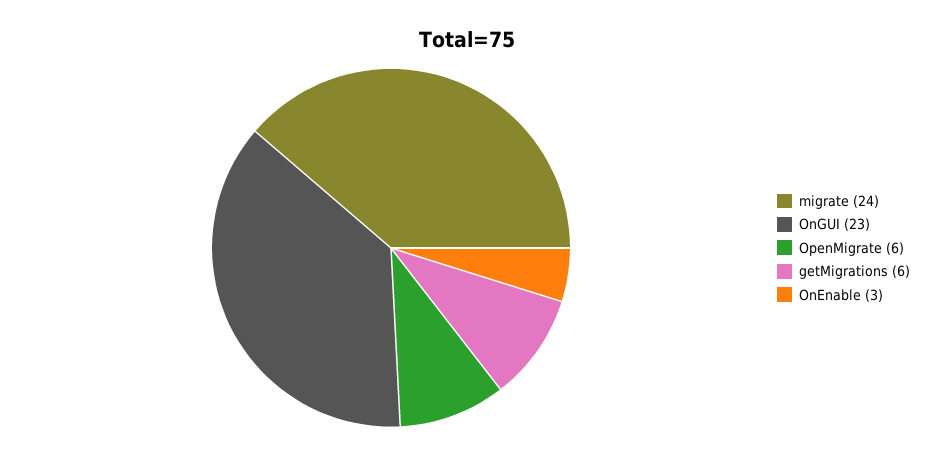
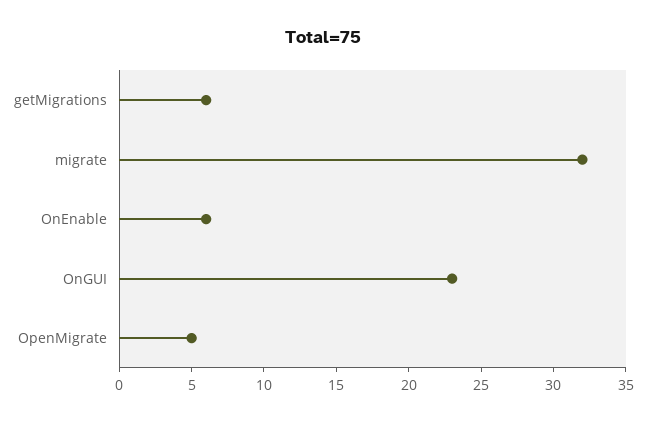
migrate: 24 -> 32
OpenMigrate: 6 -> 5
OnEnable: 3 -> 6

